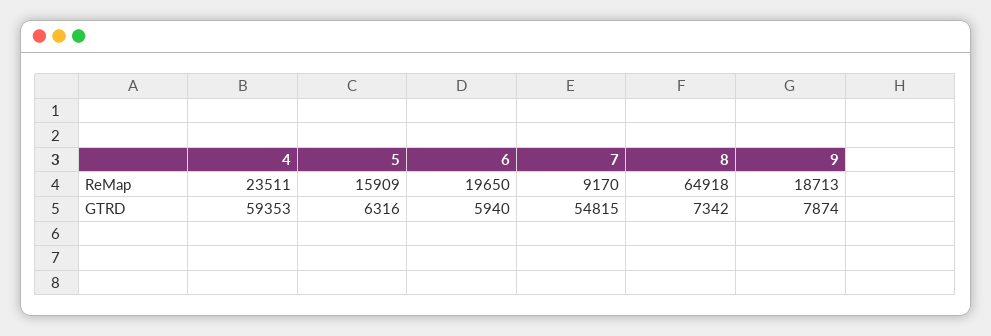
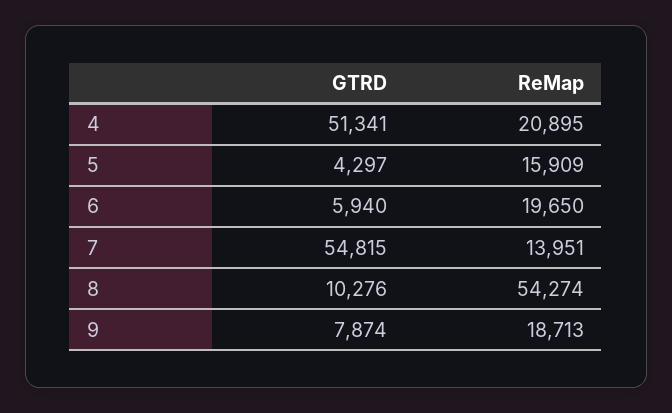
4, ReMap: 23511 -> 20895
7, ReMap: 9170 -> 13951
8, ReMap: 64918 -> 54274
4, GTRD: 59353 -> 51341
5, GTRD: 6316 -> 4297
8, GTRD: 7342 -> 10276

